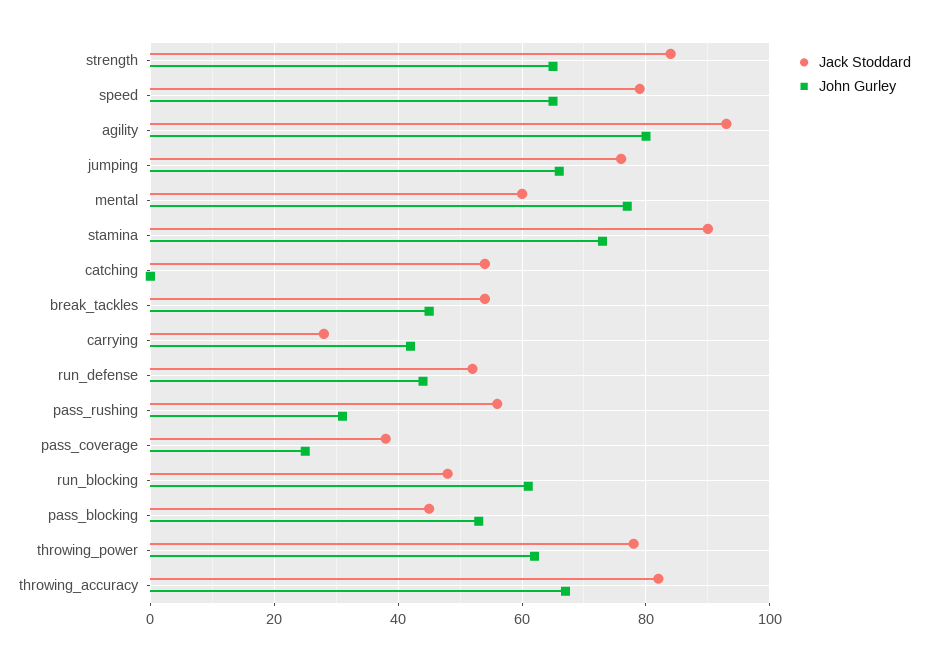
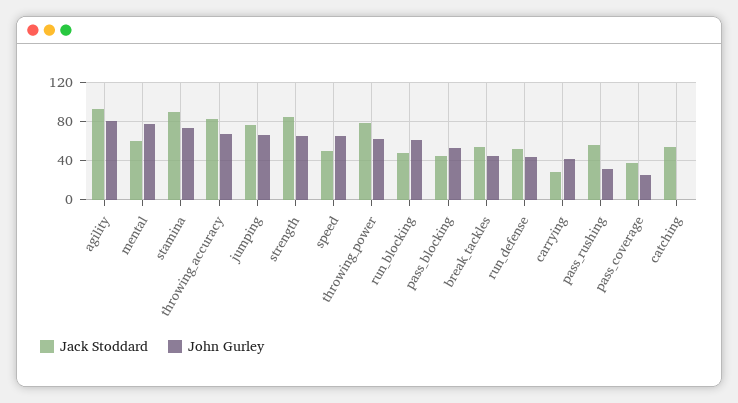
Jack Stoddard, speed: 80 -> 50

